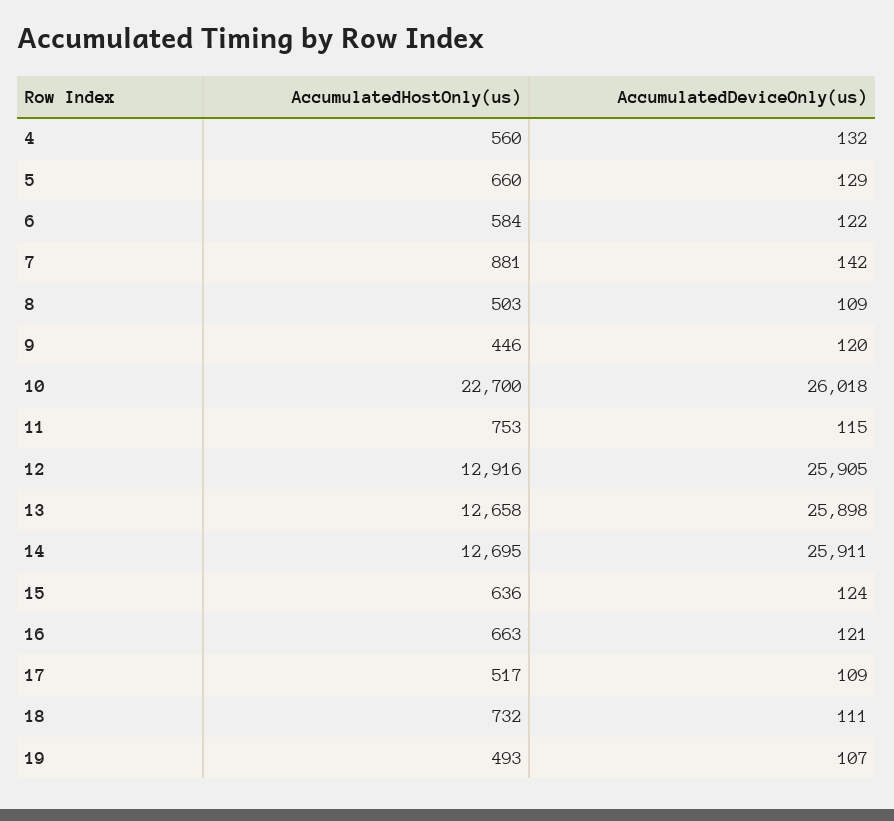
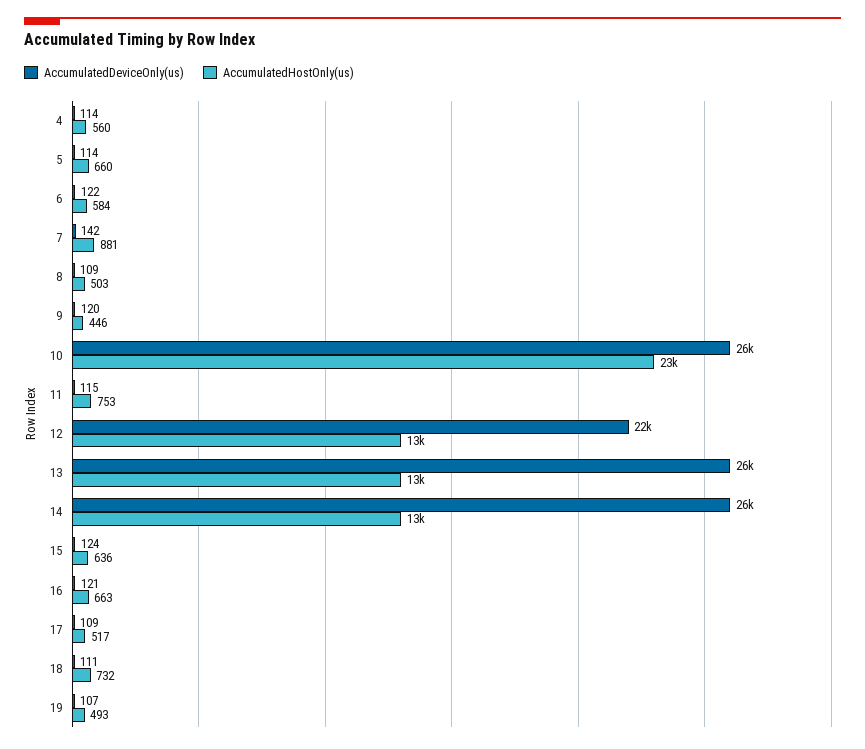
AccumulatedDeviceOnly(us), 4: 132 -> 114
AccumulatedDeviceOnly(us), 5: 129 -> 114
AccumulatedDeviceOnly(us), 12: 25905 -> 22000

